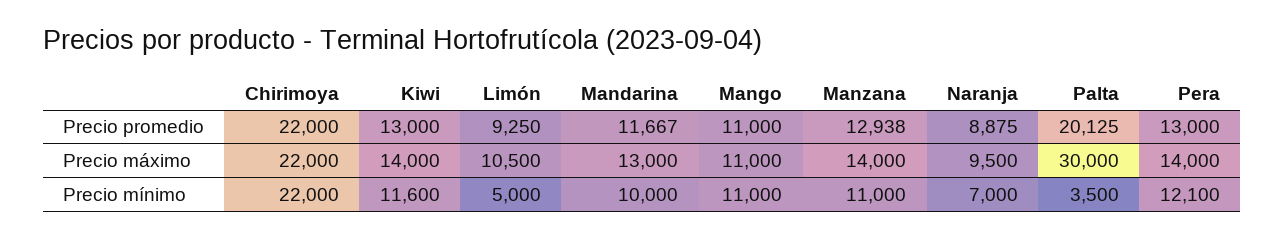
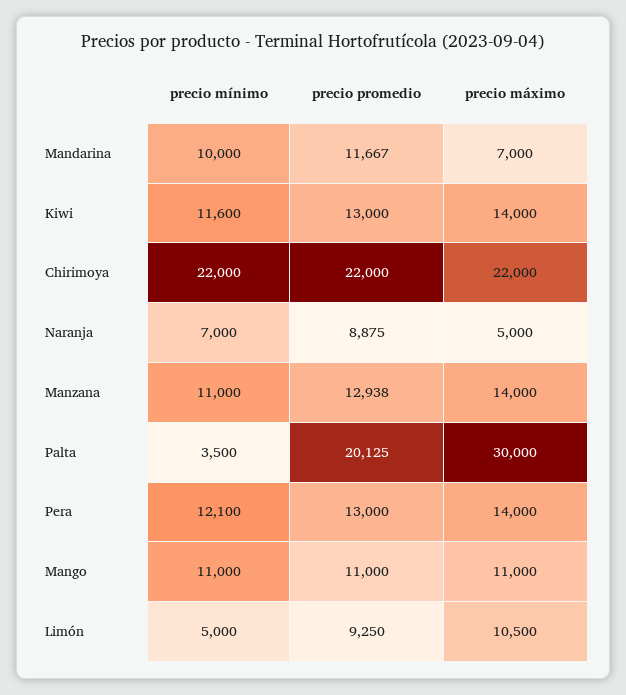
Mandarina, Precio máximo: 13000 -> 7000
Naranja, Precio máximo: 9500 -> 5000

